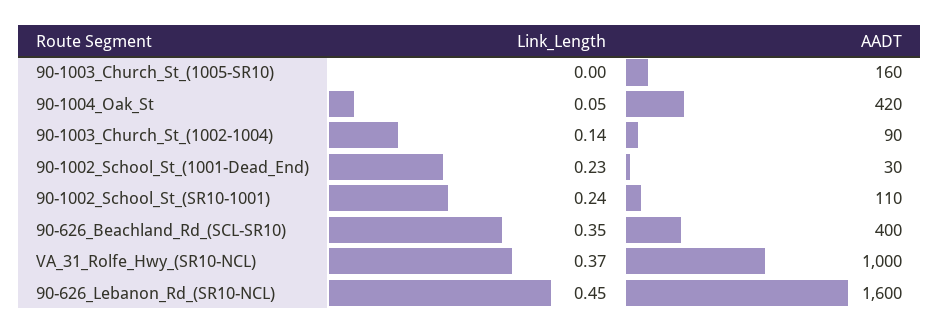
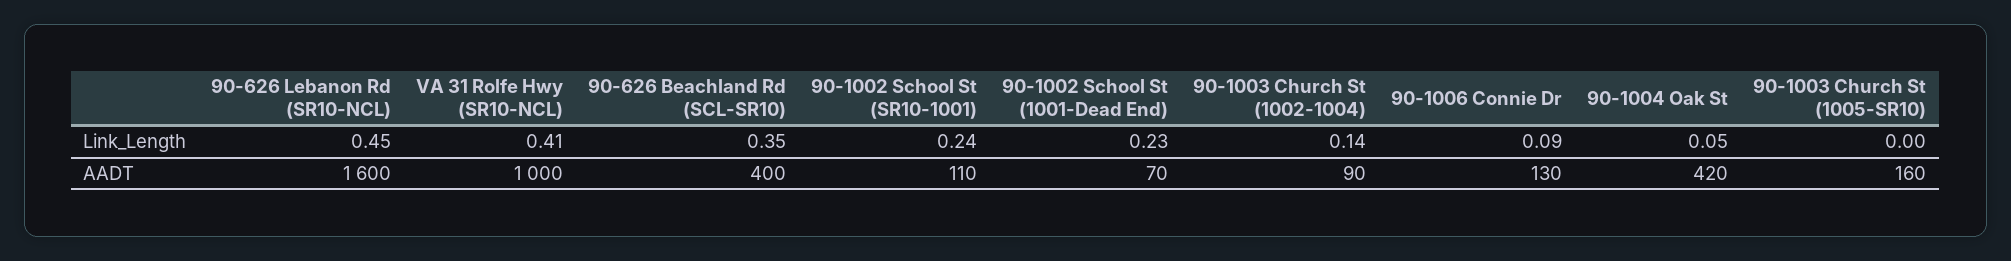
AADT, 90-1002_School_St_(1001-Dead_End): 30 -> 70
Link_Length, VA_31_Rolfe_Hwy_(SR10-NCL): 0.37 -> 0.41
Link_Length, 90-1006 Connie Dr: none -> 0.09
AADT, 90-1006 Connie Dr: none -> 130

